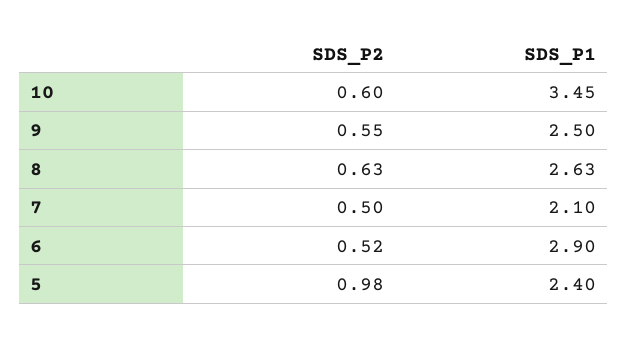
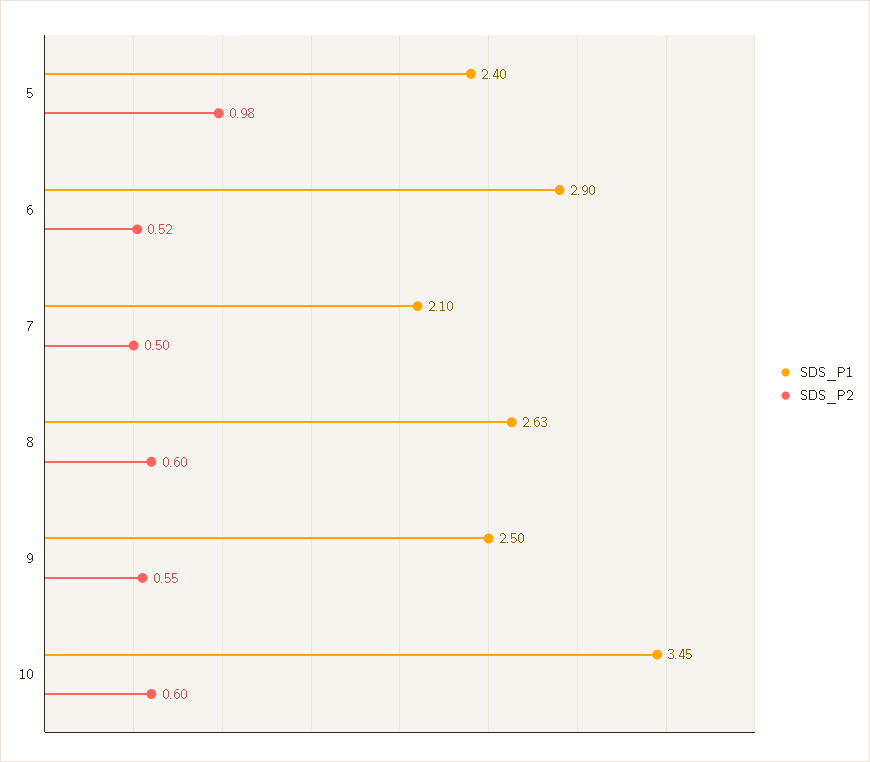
SDS_P2, 8: 0.63 -> 0.6

